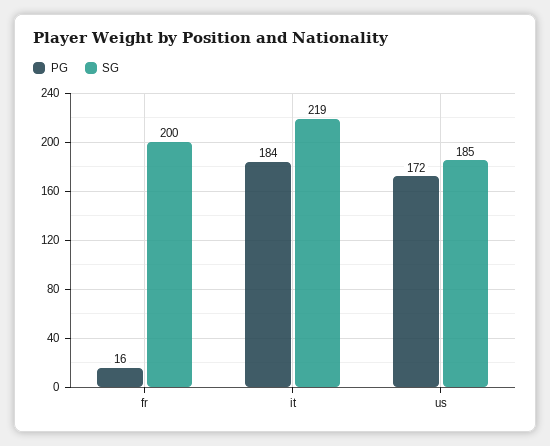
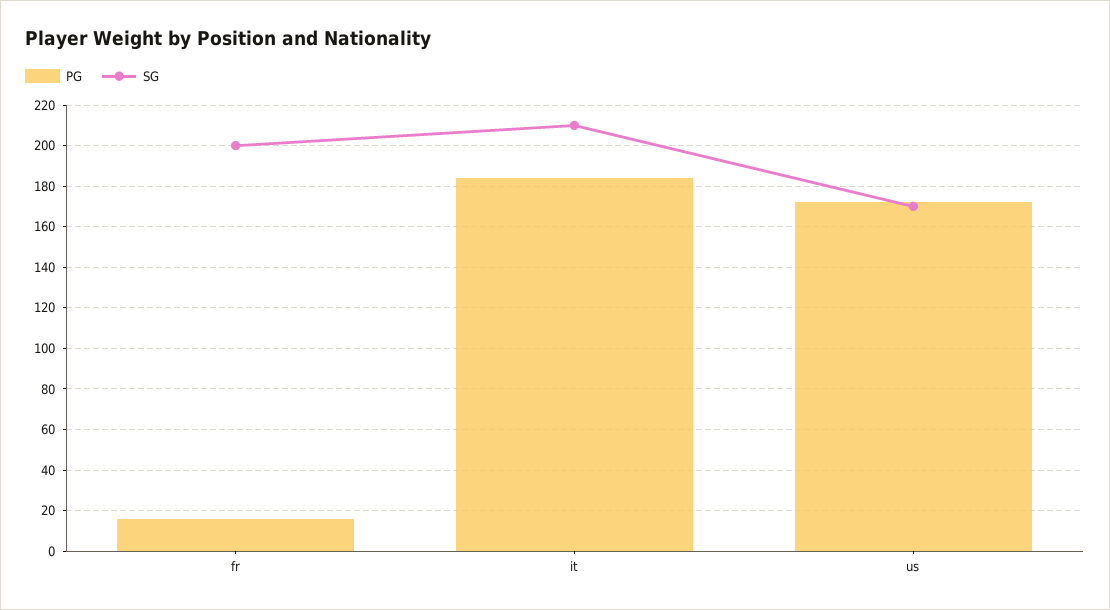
SG, it: 219 -> 210
SG, us: 185 -> 170

